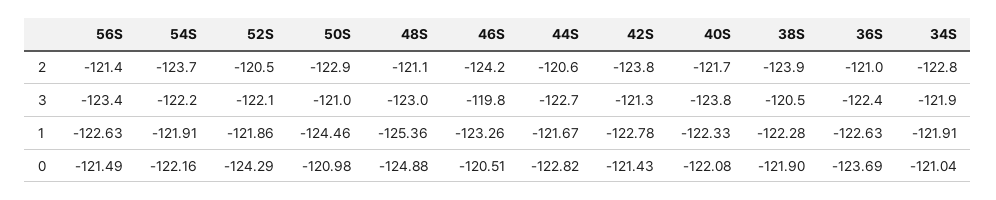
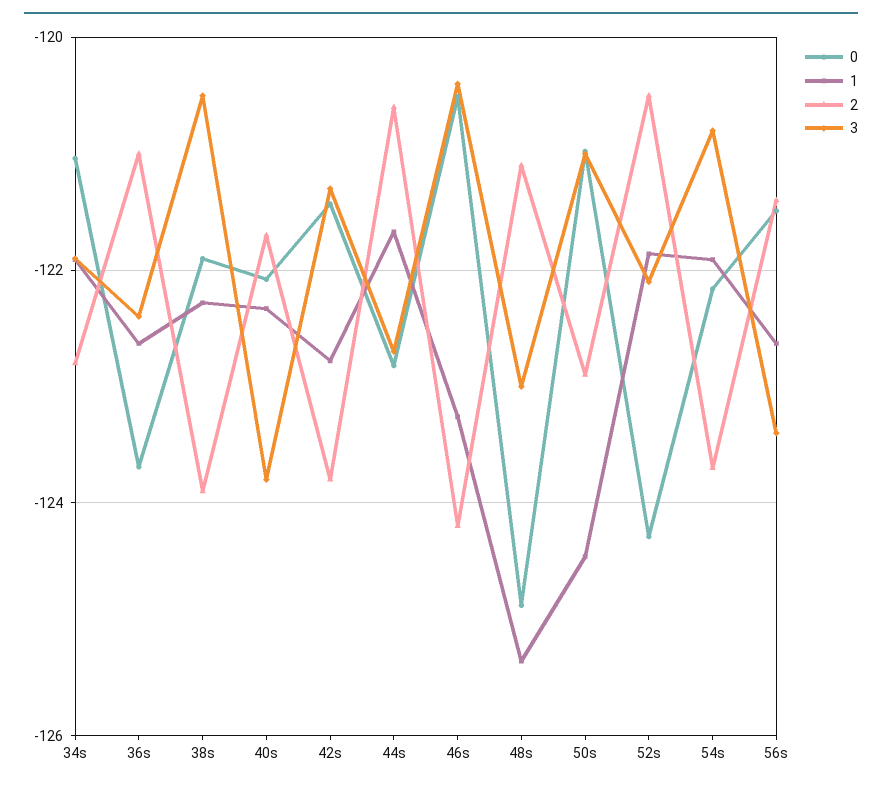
3, 54S: -122.2 -> -120.8
3, 46S: -119.8 -> -120.4

